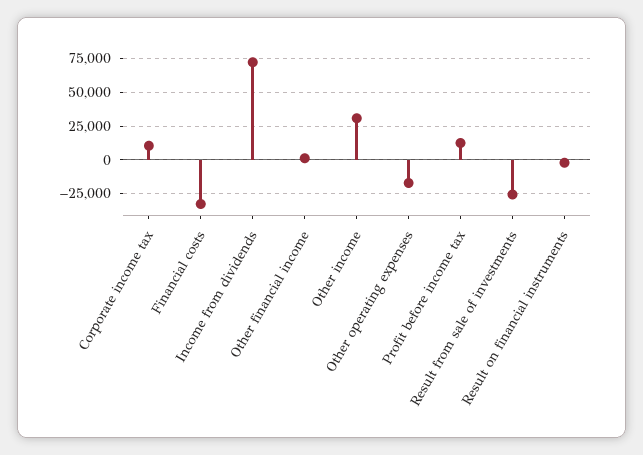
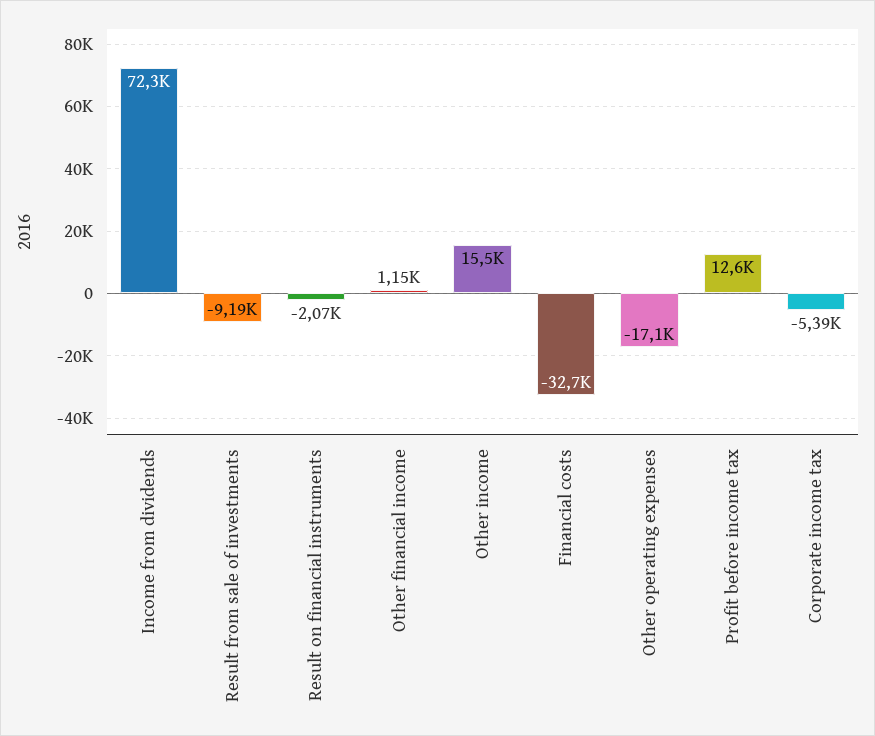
Corporate income tax: 10000 -> -5390
Other income: 30000 -> 15500
Result from sale of investments: -25000 -> -9190

